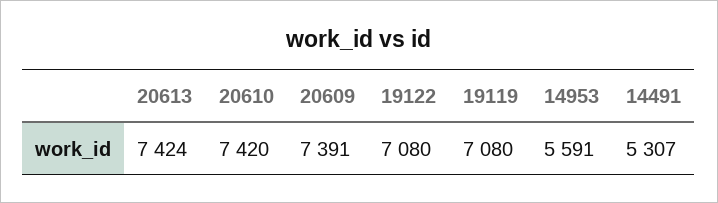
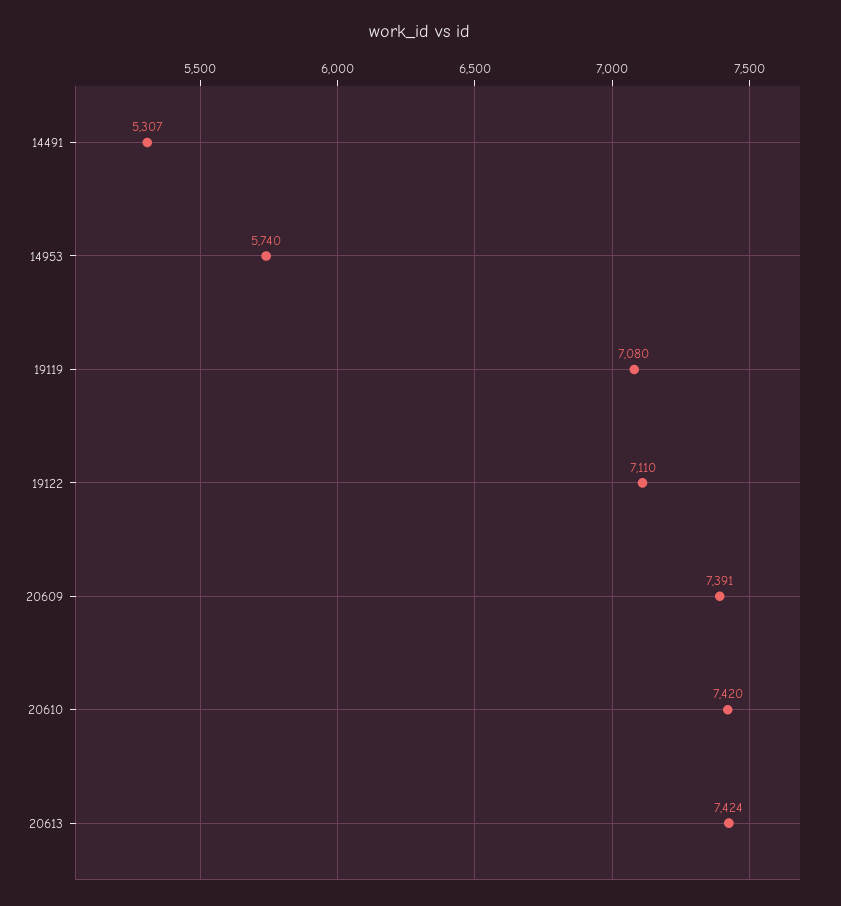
19122: 7080 -> 7110
14953: 5591 -> 5740

